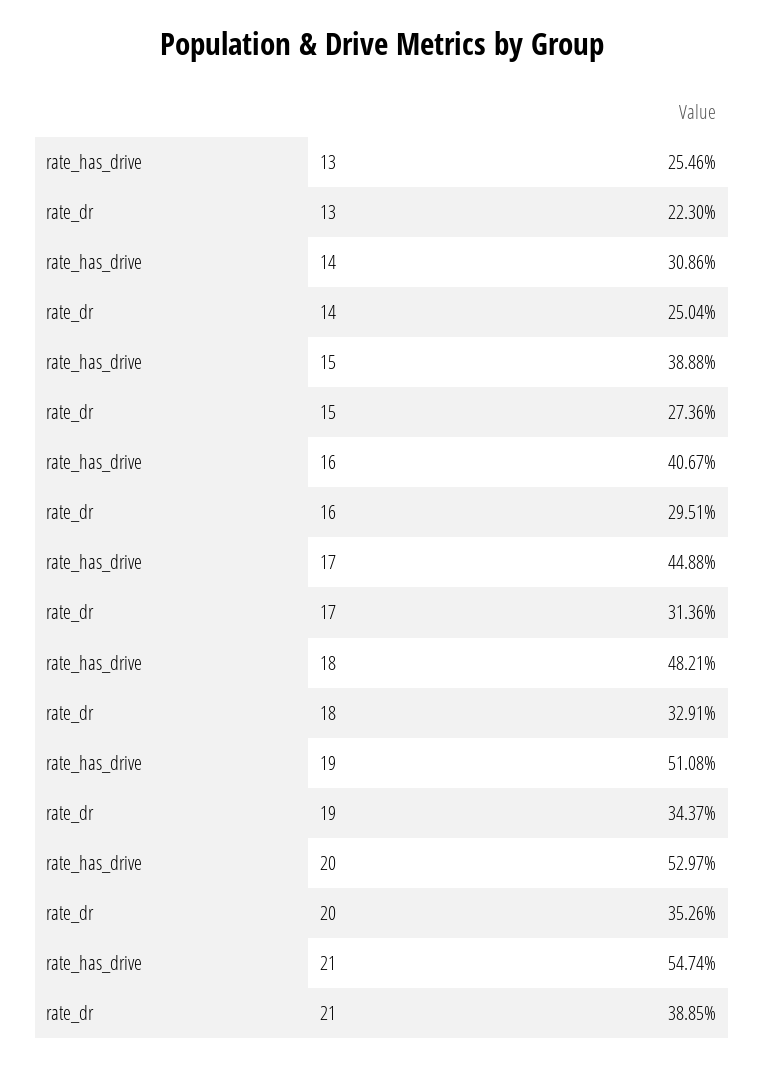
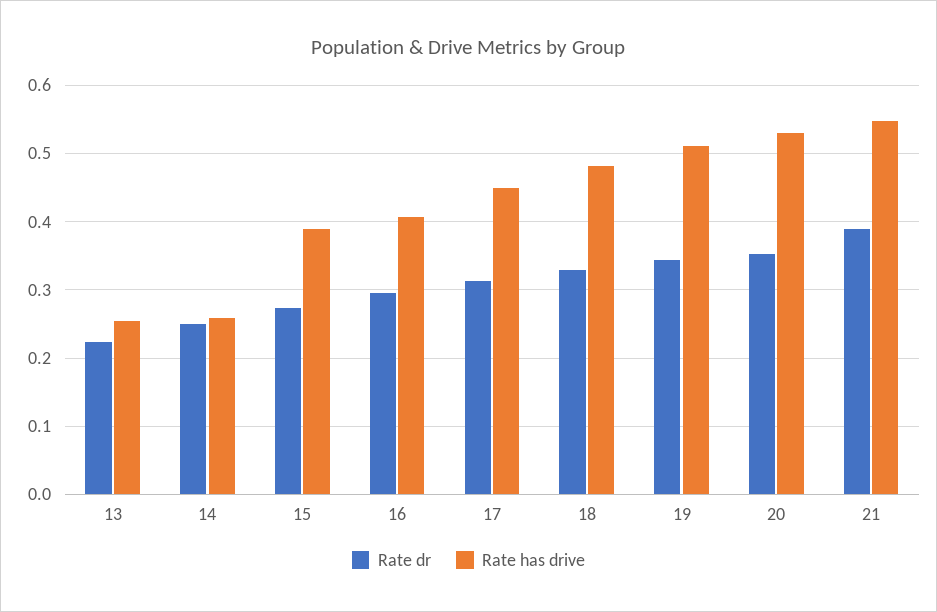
rate_has_drive, 14: 0.3086 -> 0.26

